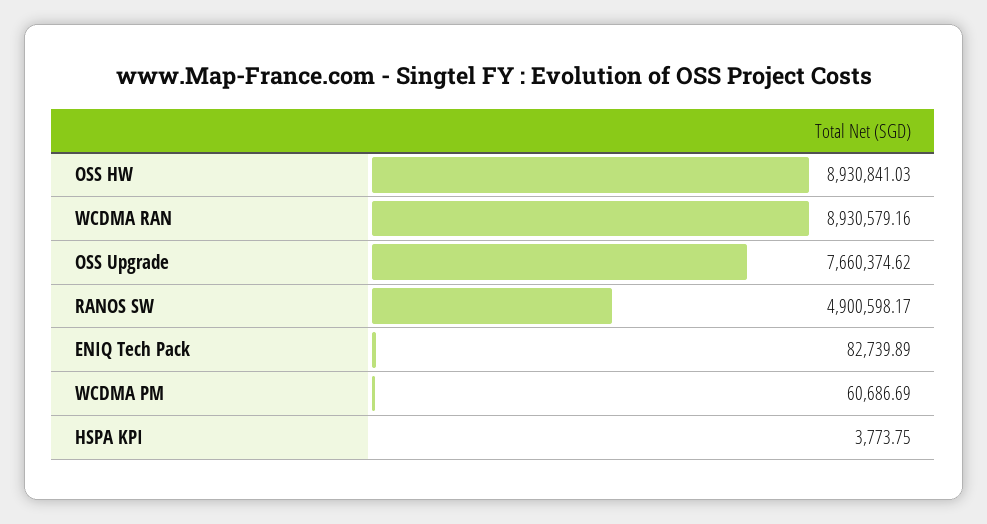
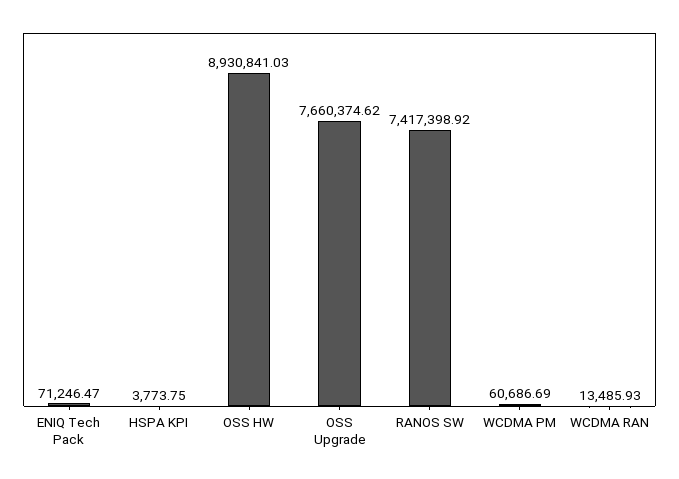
WCDMA RAN: 8930579.16 -> 13485.93
RANOS SW: 4900598.17 -> 7417398.92
ENIQ Tech Pack: 82739.89 -> 71246.47

